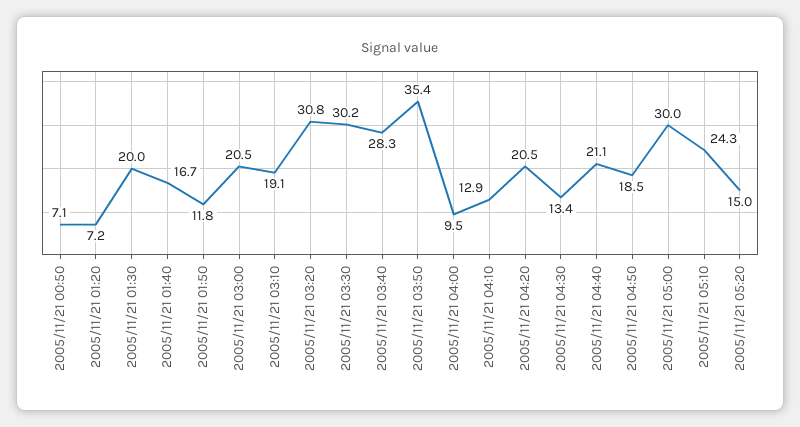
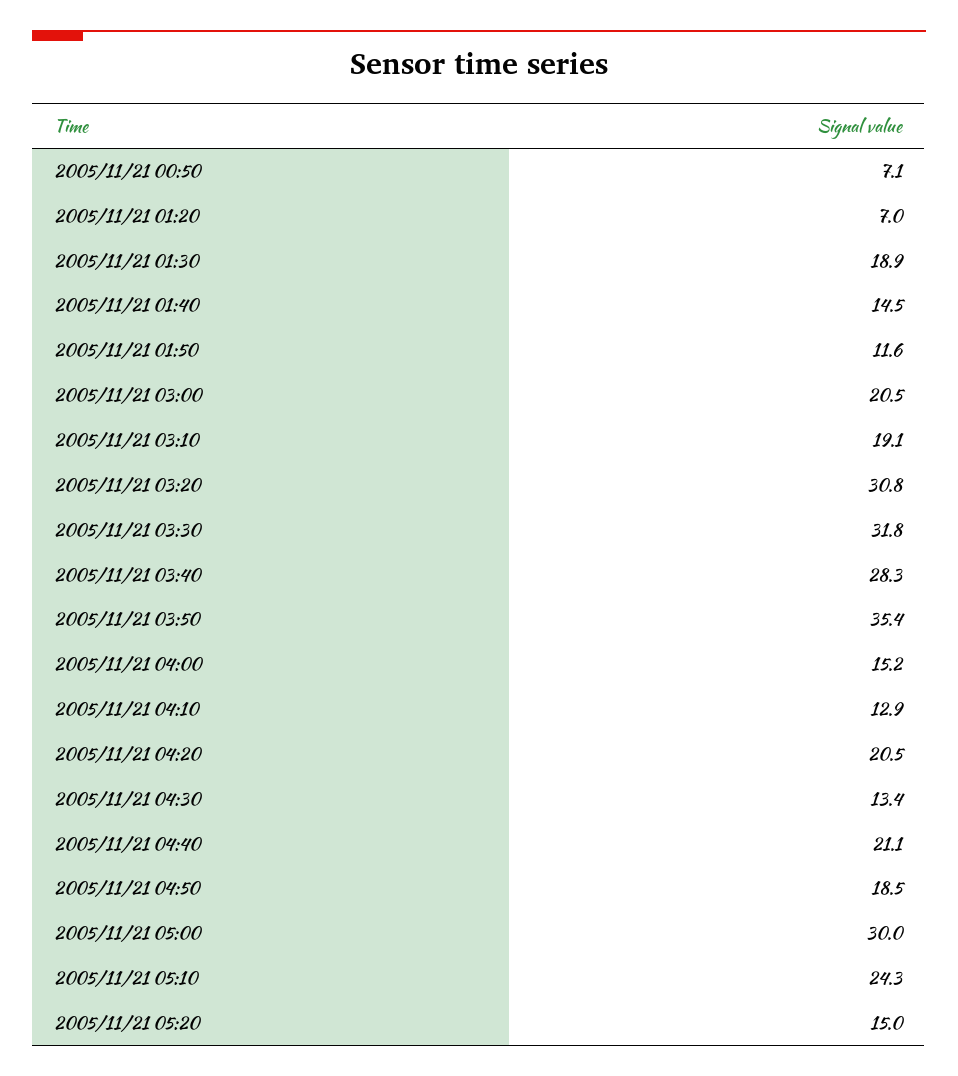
2005/11/21 01:20: 7.2 -> 7
2005/11/21 01:30: 20 -> 18.9
2005/11/21 01:40: 16.7 -> 14.5
2005/11/21 01:50: 11.8 -> 11.6
2005/11/21 03:30: 30.2 -> 31.8
2005/11/21 04:00: 9.5 -> 15.2

